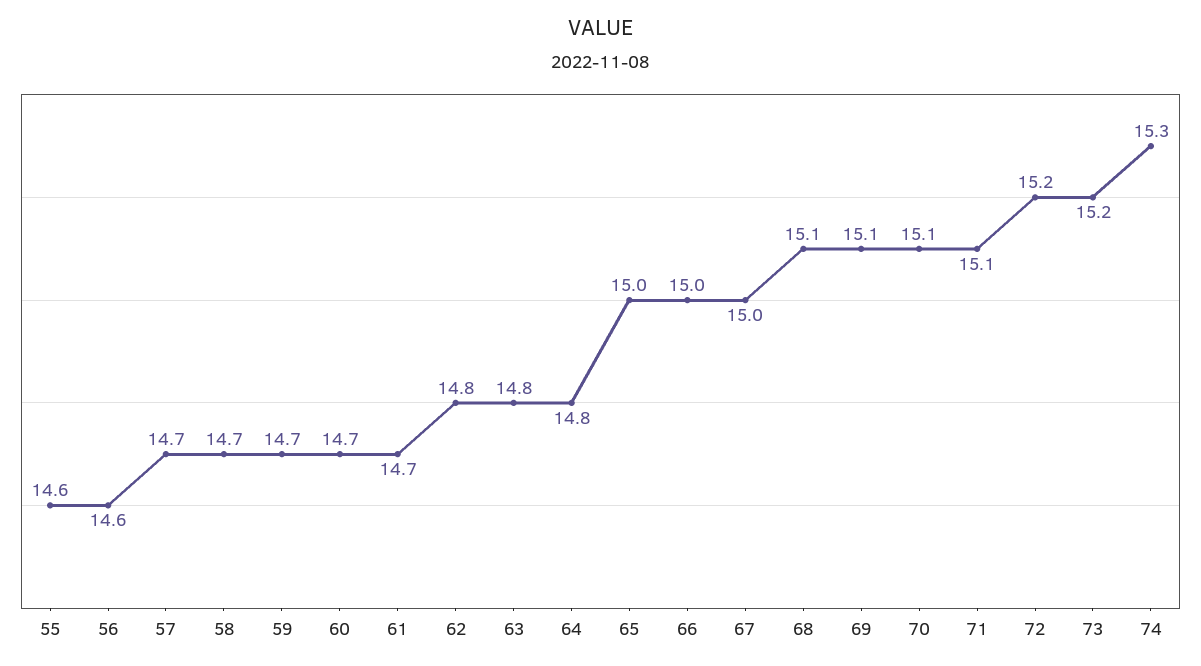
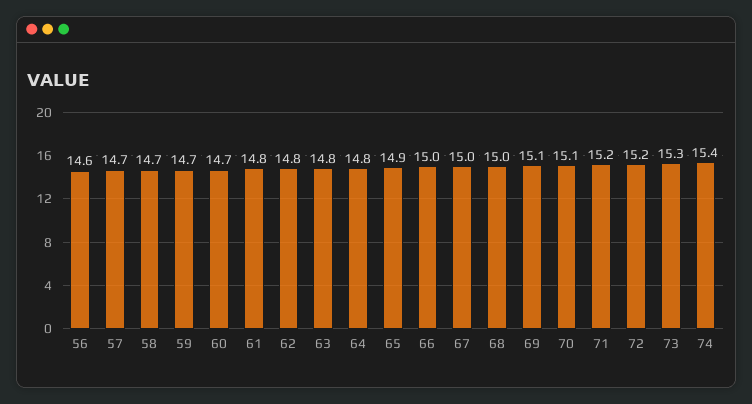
55: 14.6 -> none
61: 14.7 -> 14.8
65: 15 -> 14.9
68: 15.1 -> 15
71: 15.1 -> 15.2
73: 15.2 -> 15.3
74: 15.3 -> 15.4

